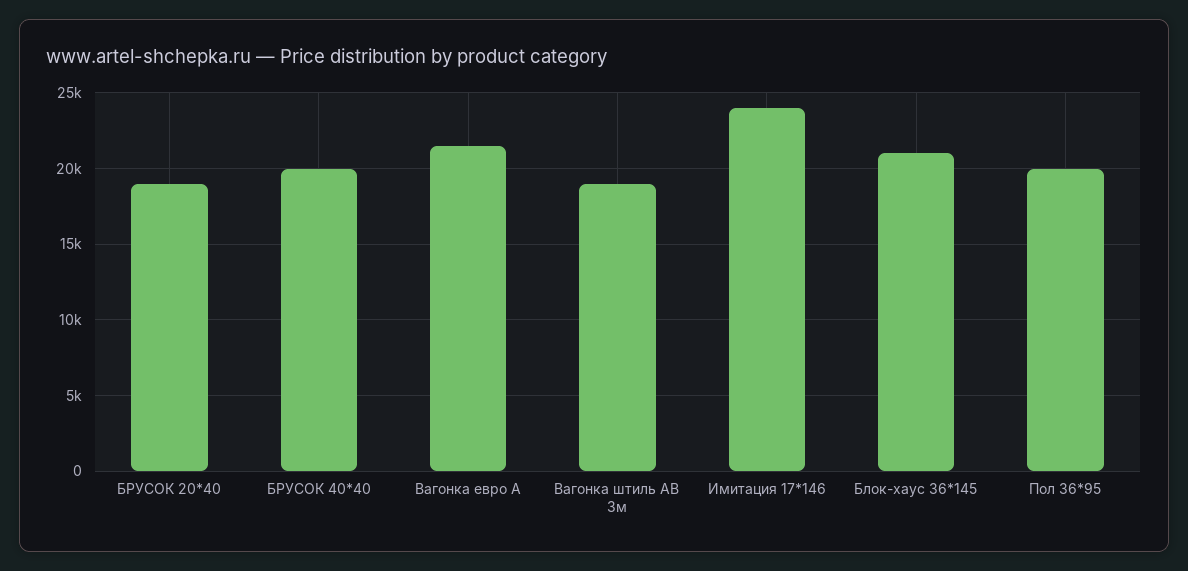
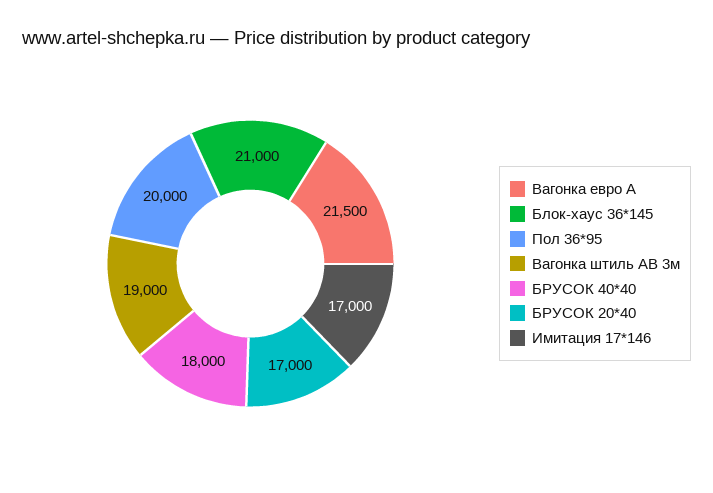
БРУСОК 20*40: 19000 -> 17000
БРУСОК 40*40: 20000 -> 18000
Имитация 17*146: 24000 -> 17000

